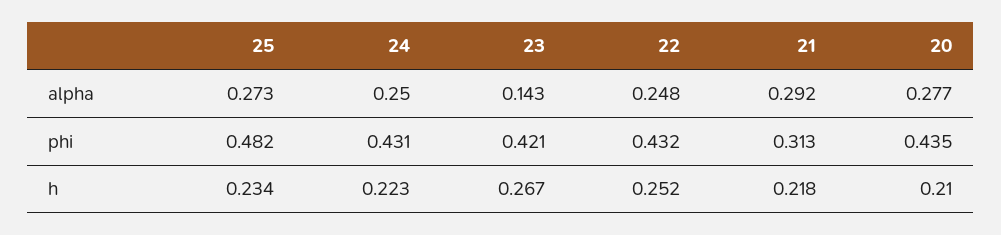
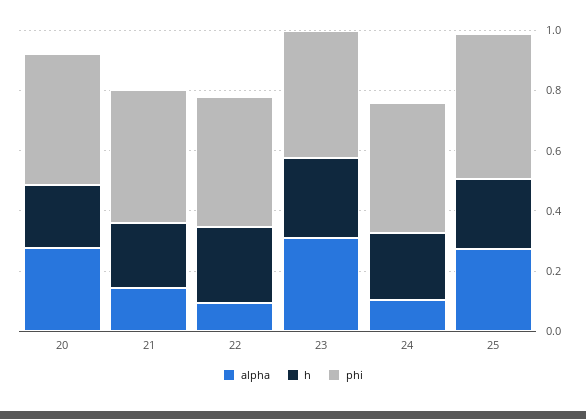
alpha, 24: 0.25 -> 0.1
alpha, 23: 0.143 -> 0.3
alpha, 22: 0.248 -> 0.1
alpha, 21: 0.292 -> 0.15
phi, 21: 0.313 -> 0.45

